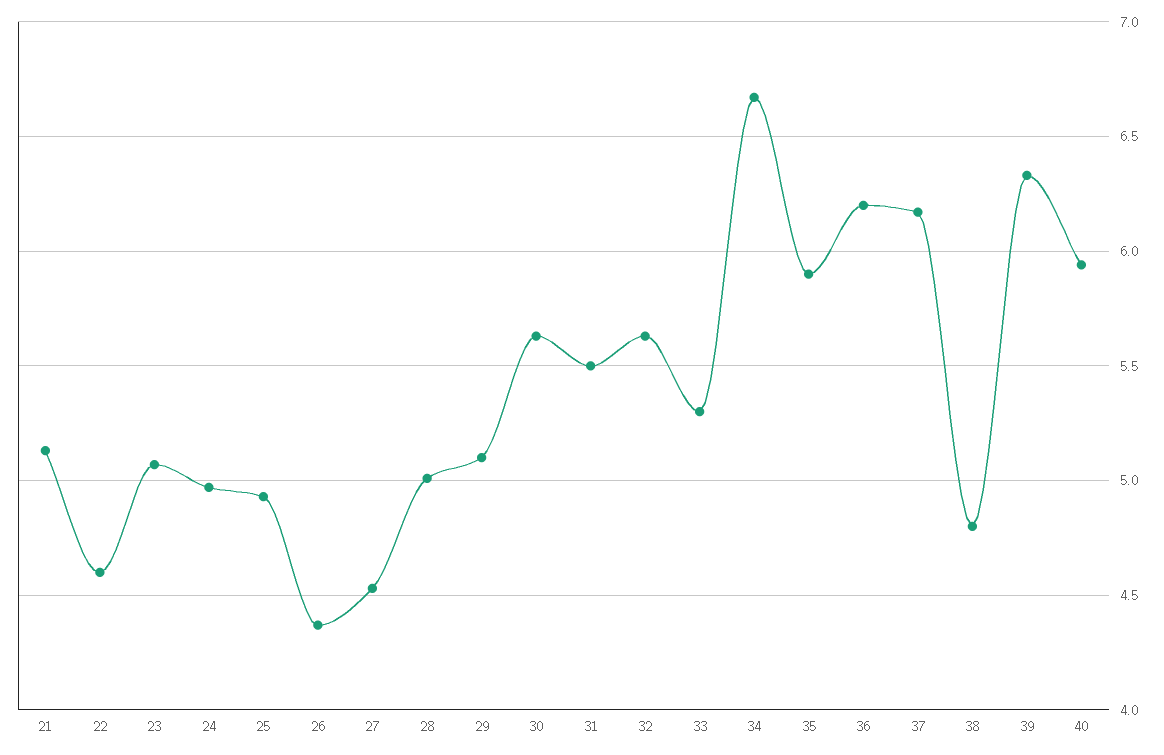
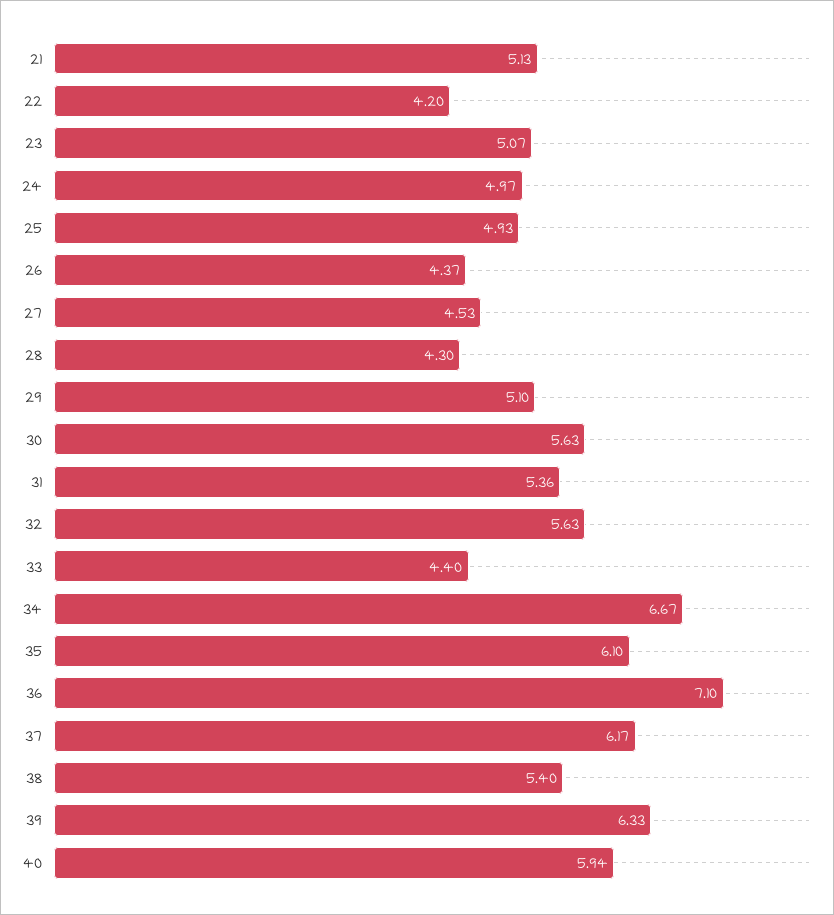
22: 4.6 -> 4.2
28: 5 -> 4.3
31: 5.5 -> 5.36
33: 5.3 -> 4.4
35: 5.9 -> 6.1
36: 6.2 -> 7.1
38: 4.8 -> 5.4

